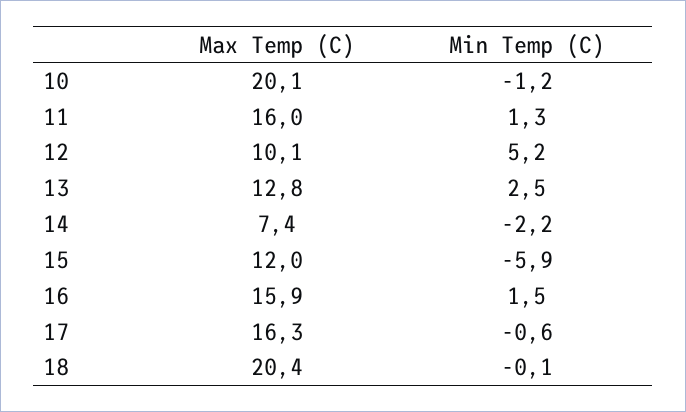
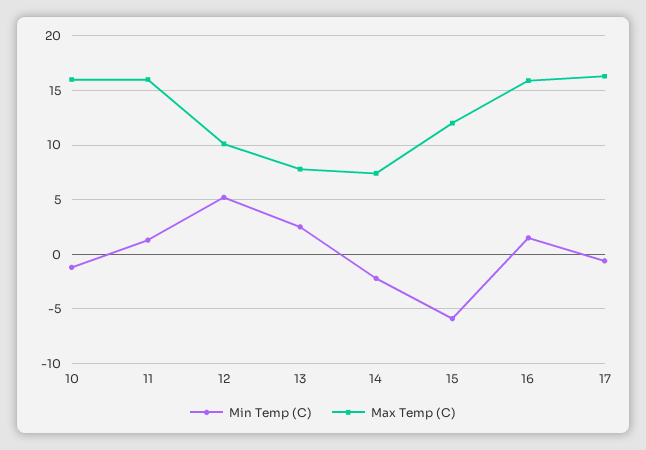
Max Temp (C), 10: 20.1 -> 16
Max Temp (C), 13: 12.8 -> 8
Max Temp (C), 18: 20.4 -> none
Min Temp (C), 18: -0.1 -> none

